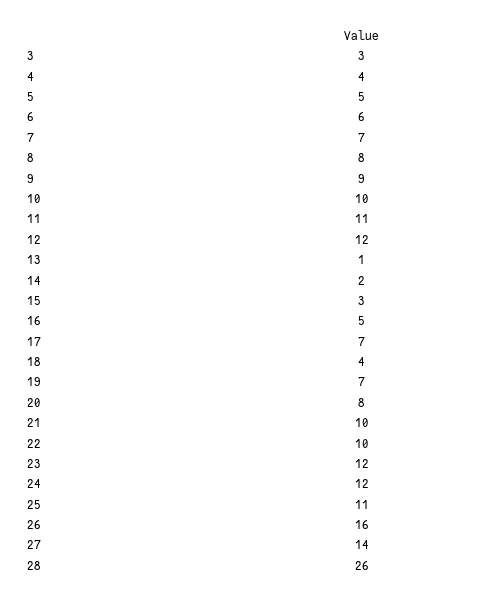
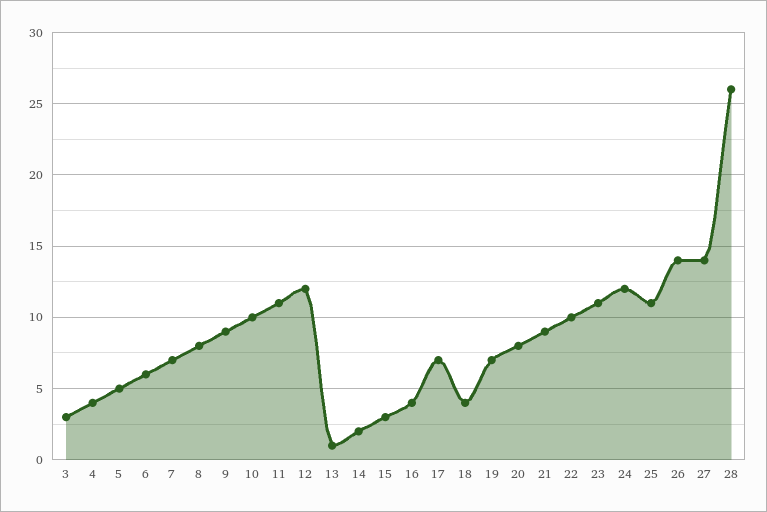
16: 5 -> 4
21: 10 -> 9
23: 12 -> 11
26: 16 -> 14

